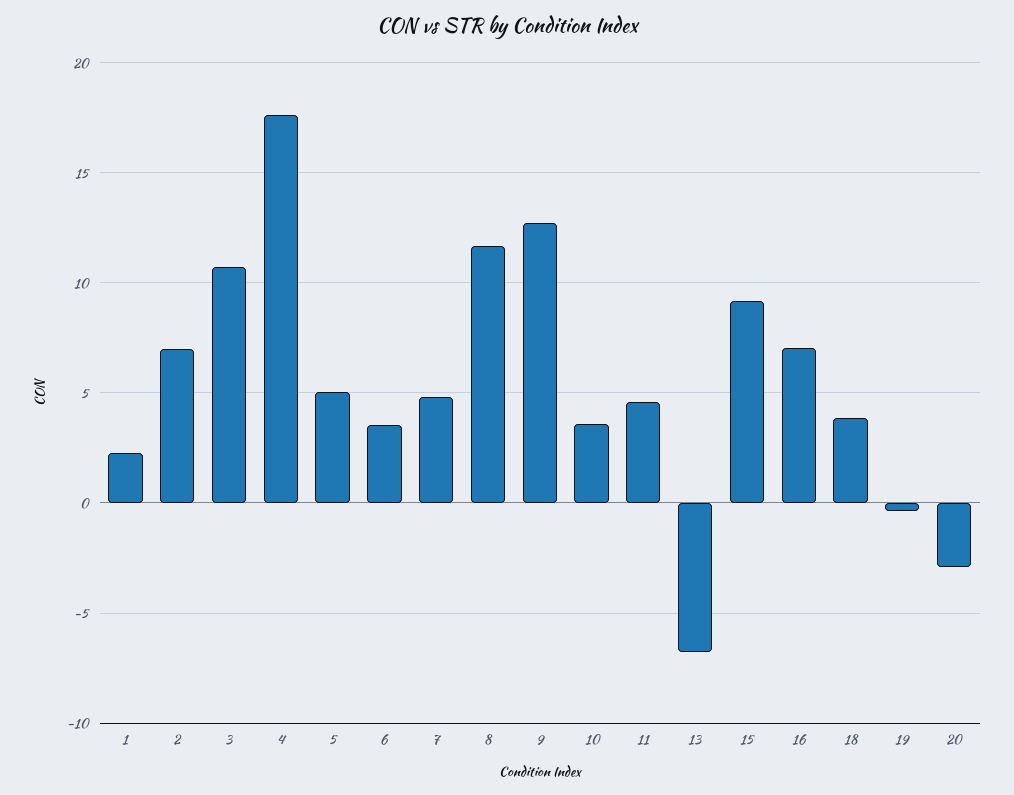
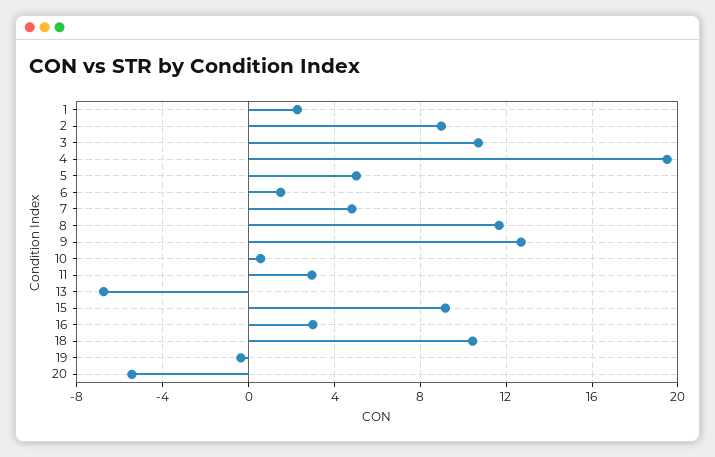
2: 7 -> 9
4: 17.5 -> 19.5
6: 3.5 -> 1.5
10: 3.5 -> 0.5
11: 4.5 -> 3
16: 7 -> 3
18: 4 -> 10.5
20: -3 -> -5.5

